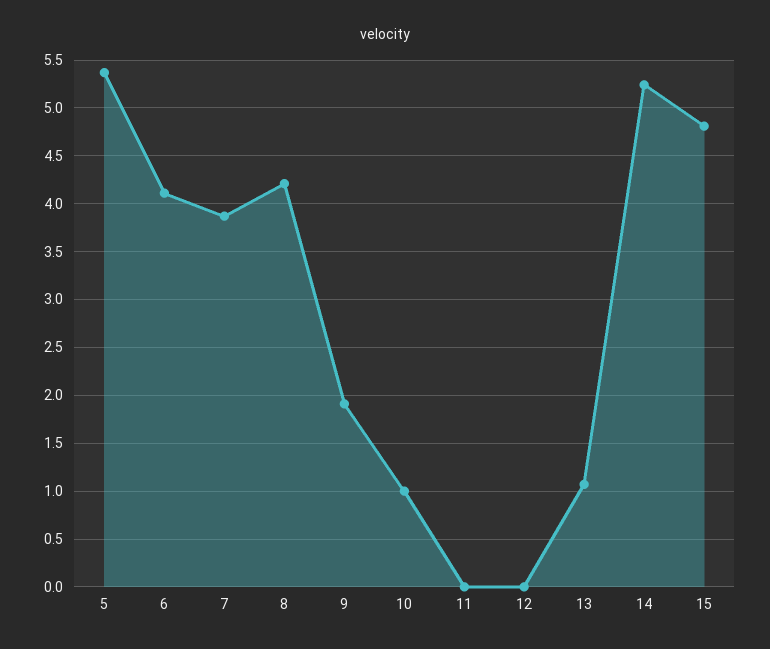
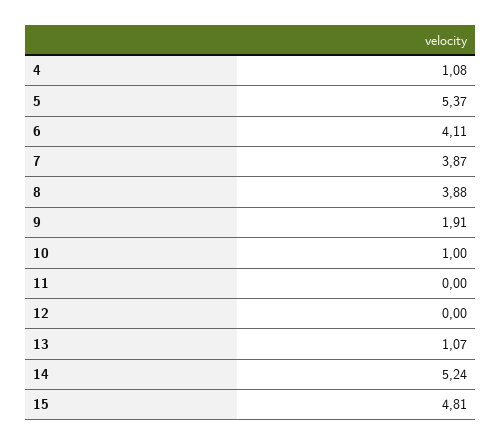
8: 4.2 -> 3.88
4: none -> 1.08

